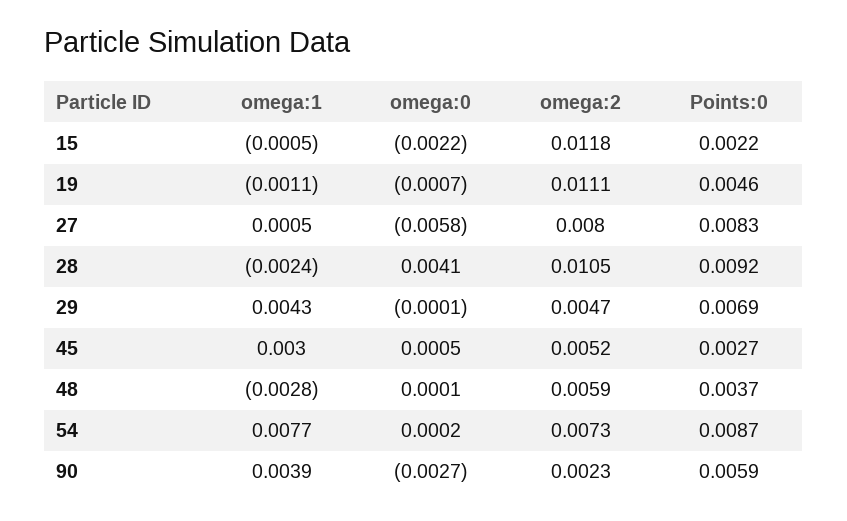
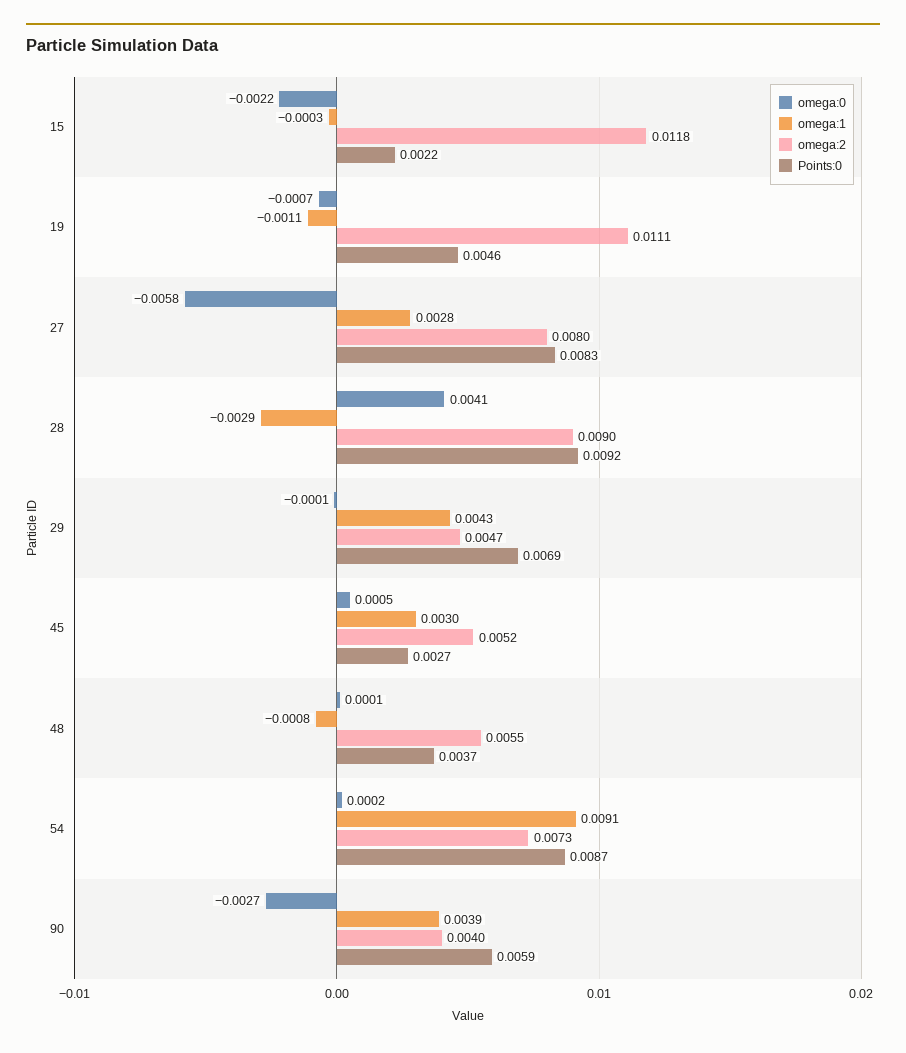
omega:1, 15: -0.0005 -> -0.0003
omega:1, 27: 0.0005 -> 0.0028
omega:1, 28: -0.0024 -> -0.0029
omega:2, 28: 0.0105 -> 0.009
omega:1, 48: -0.0028 -> -0.0008
omega:2, 48: 0.0059 -> 0.0055
omega:1, 54: 0.0077 -> 0.0091
omega:2, 90: 0.0023 -> 0.004

